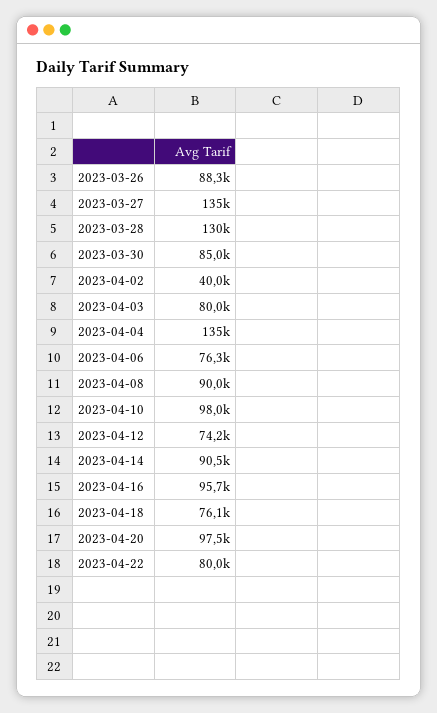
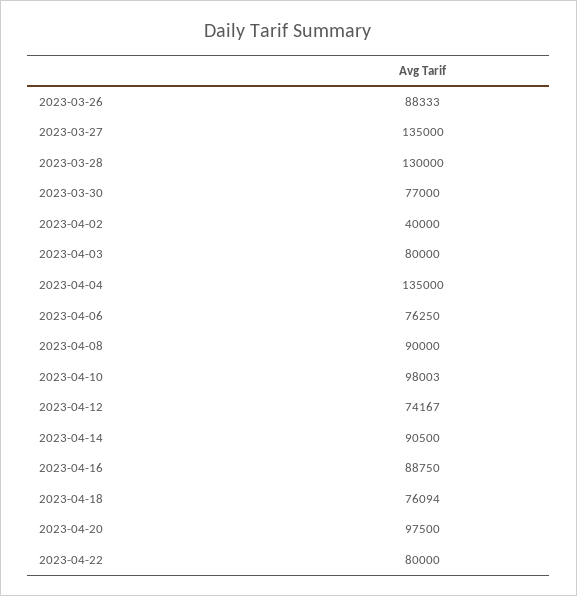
2023-03-30: 85000 -> 77000
2023-04-16: 95700 -> 88750

